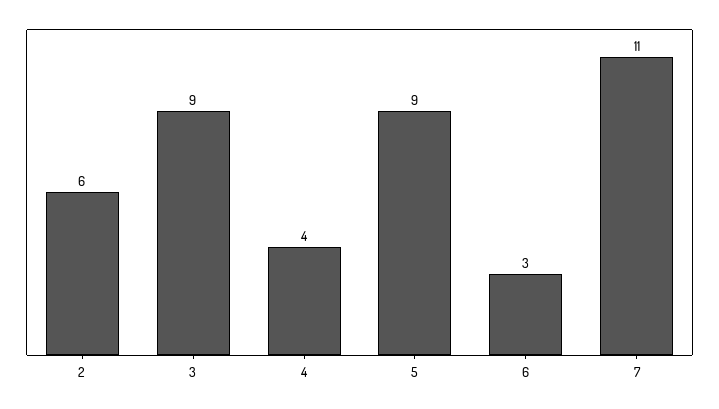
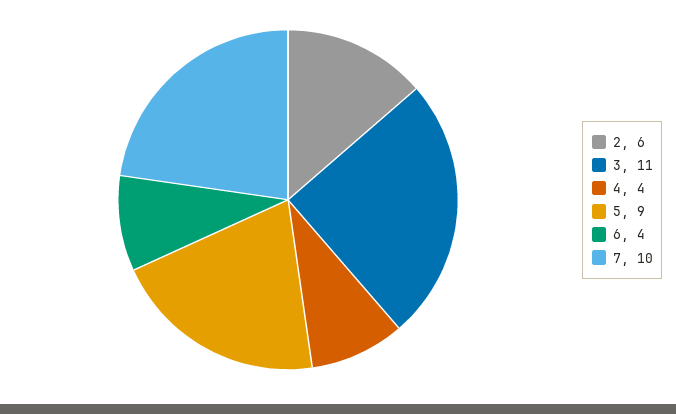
3: 9 -> 11
6: 3 -> 4
7: 11 -> 10

